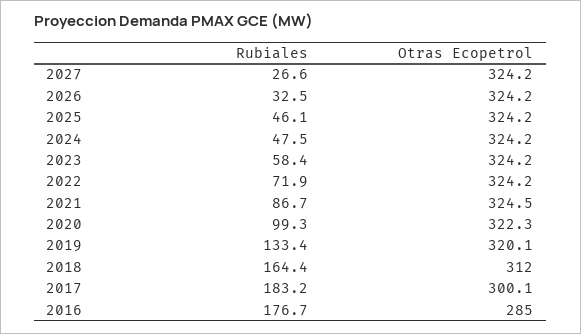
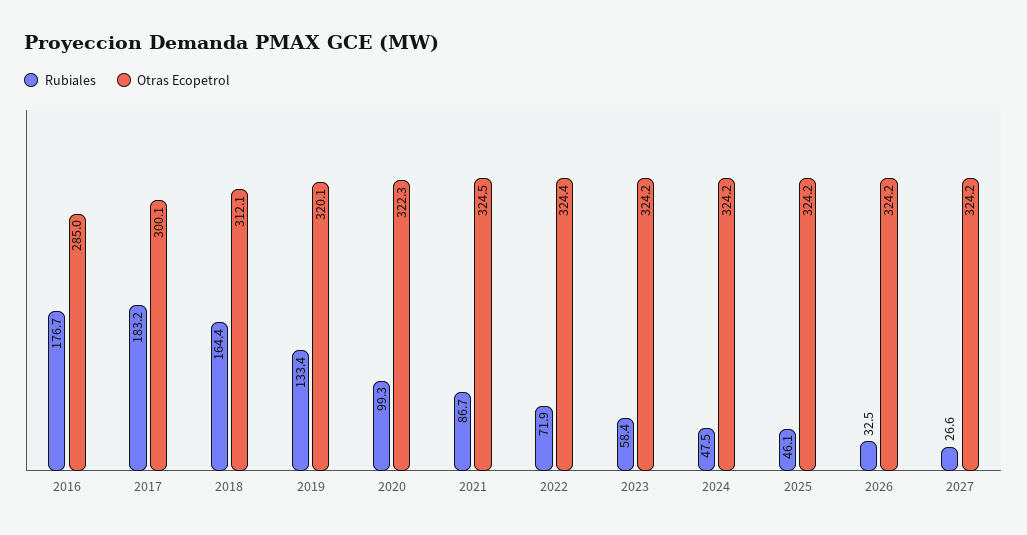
Otras Ecopetrol, 2022: 324.2 -> 324.4
Otras Ecopetrol, 2018: 312 -> 312.1

